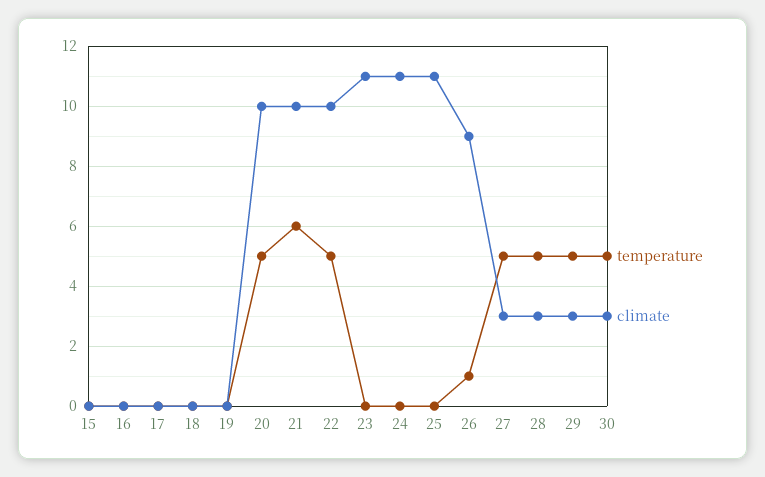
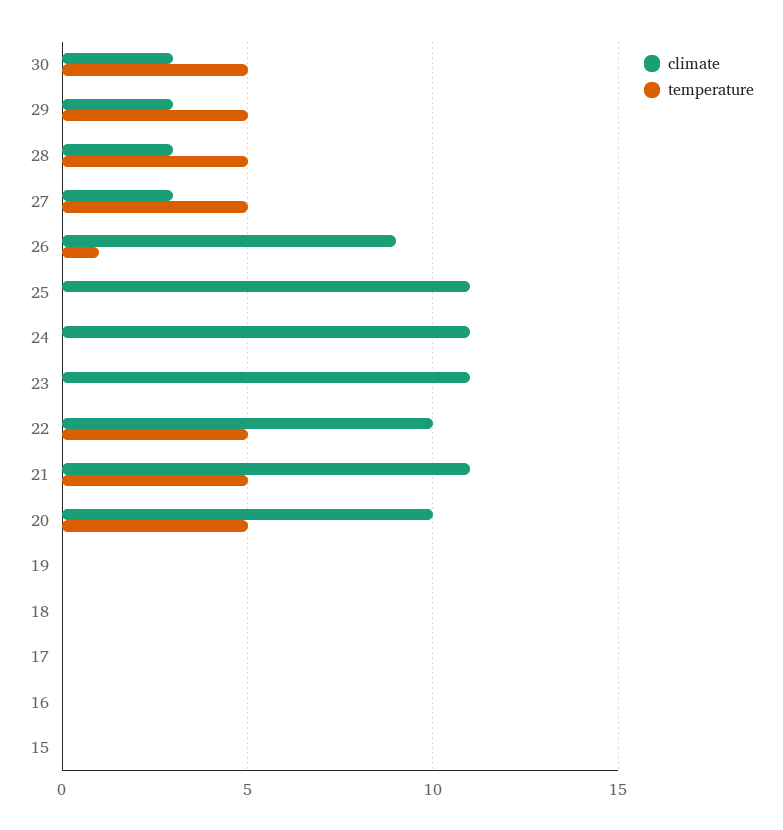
temperature, 21: 6 -> 5
climate, 21: 10 -> 11

